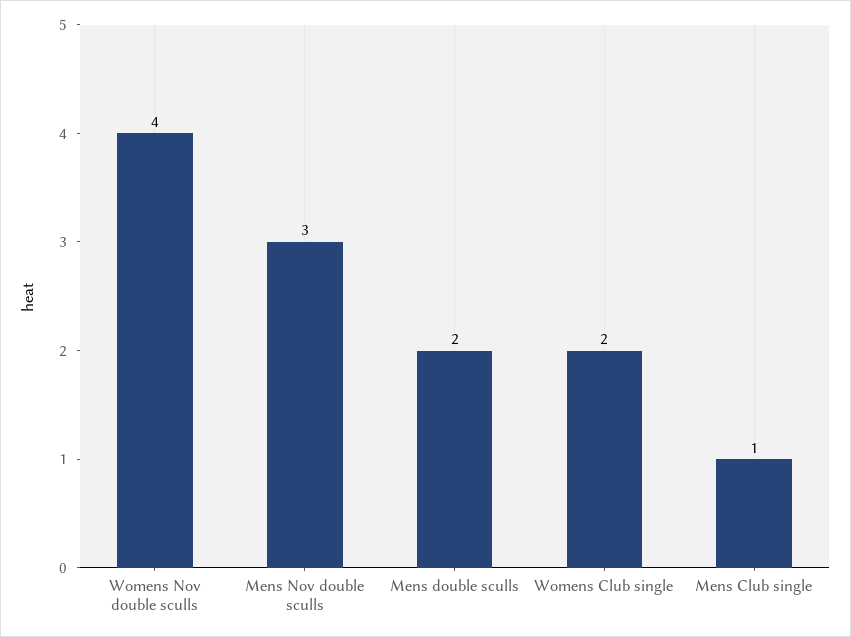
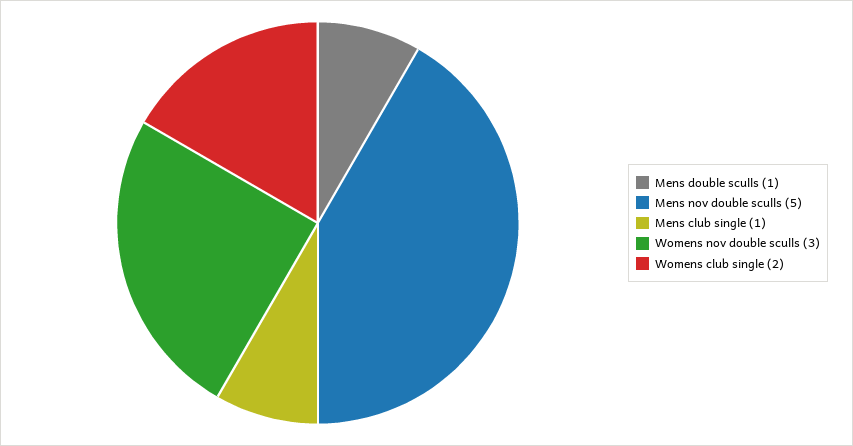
Womens Nov double sculls: 4 -> 3
Mens Nov double sculls: 3 -> 5
Mens double sculls: 2 -> 1

